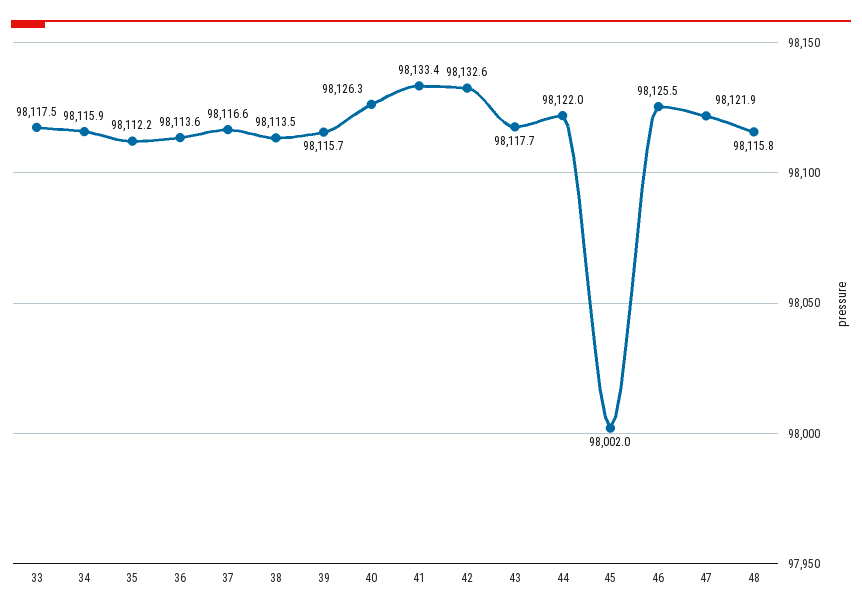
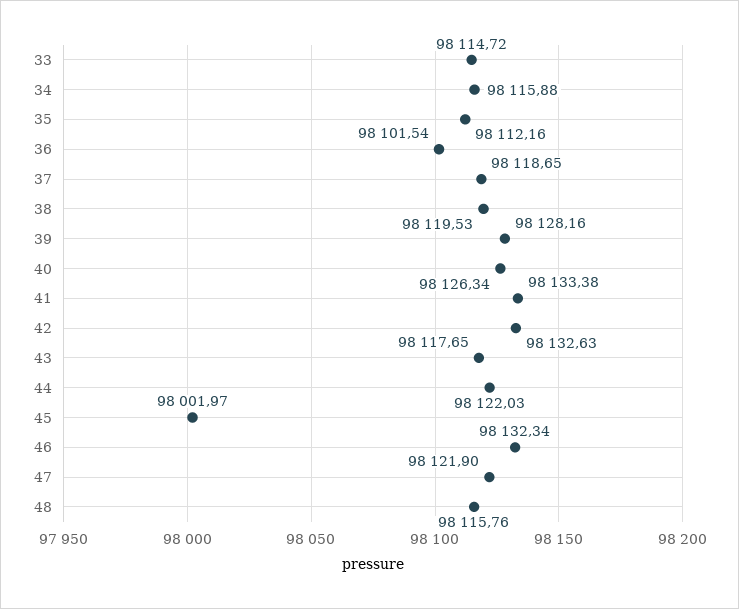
33: 98117.5 -> 98114.72
36: 98113.6 -> 98101.54
37: 98116.6 -> 98118.65
38: 98113.5 -> 98119.53
39: 98115.7 -> 98128.16
46: 98125.5 -> 98132.34

